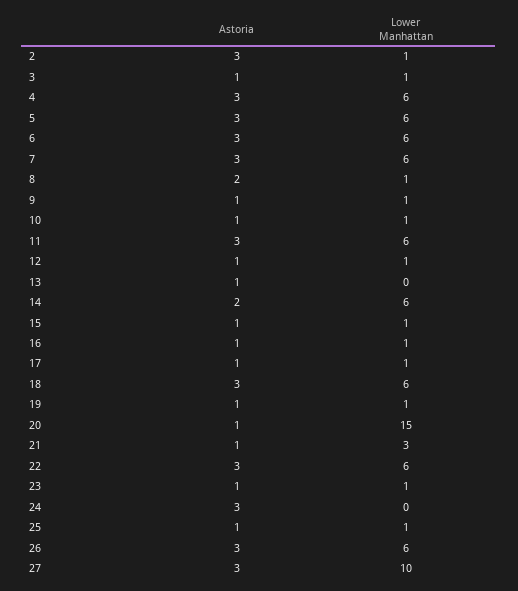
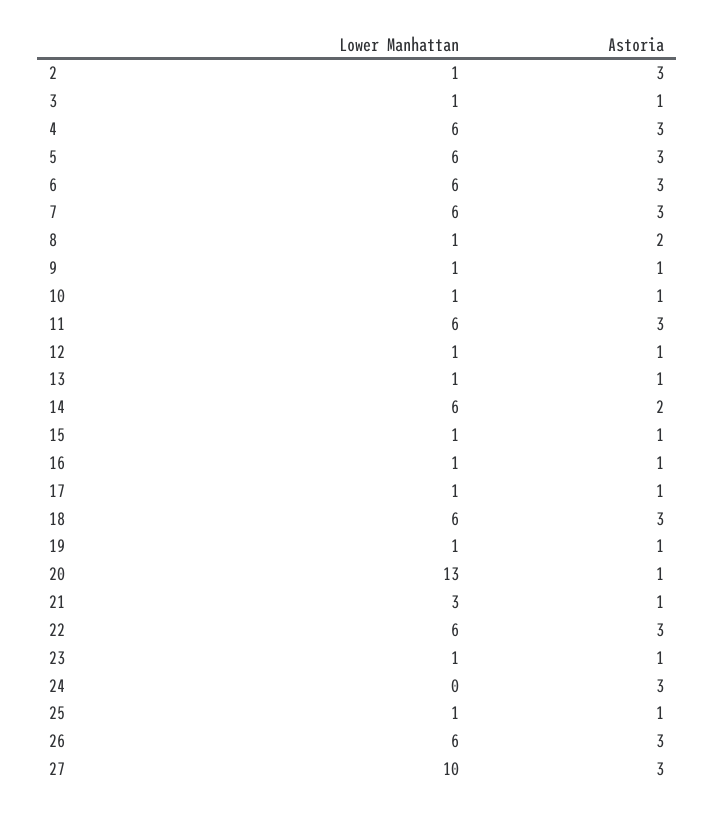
Lower Manhattan, 13: 0 -> 1
Lower Manhattan, 20: 15 -> 13

